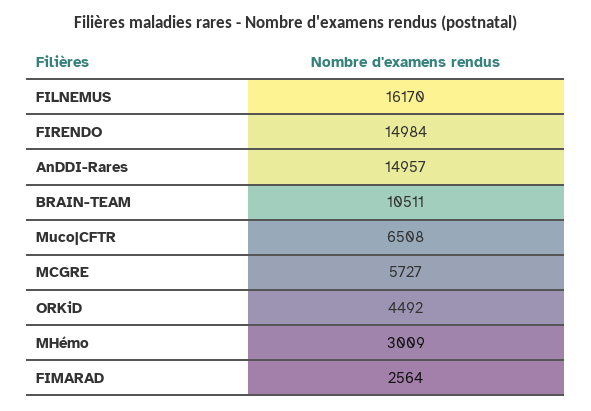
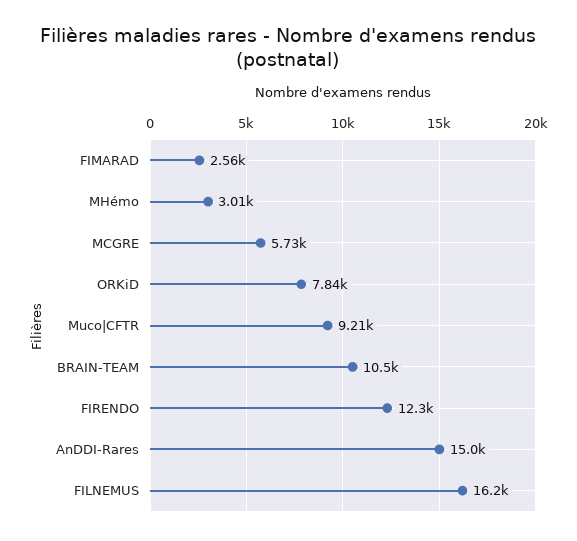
FIRENDO: 14984 -> 12300
Muco|CFTR: 6508 -> 9210
ORKiD: 4492 -> 7840

